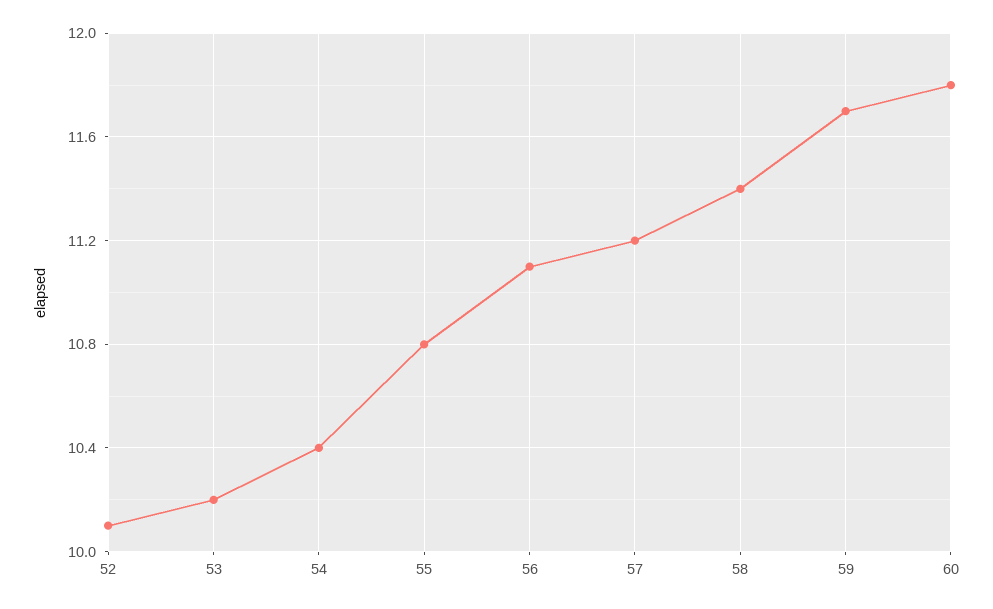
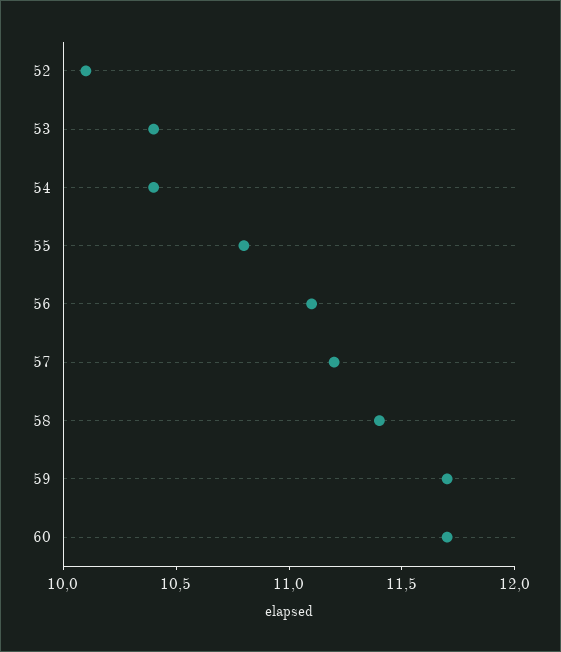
53: 10.2 -> 10.4
60: 11.8 -> 11.7

